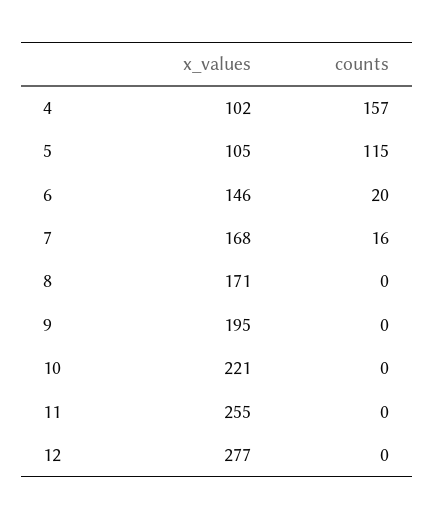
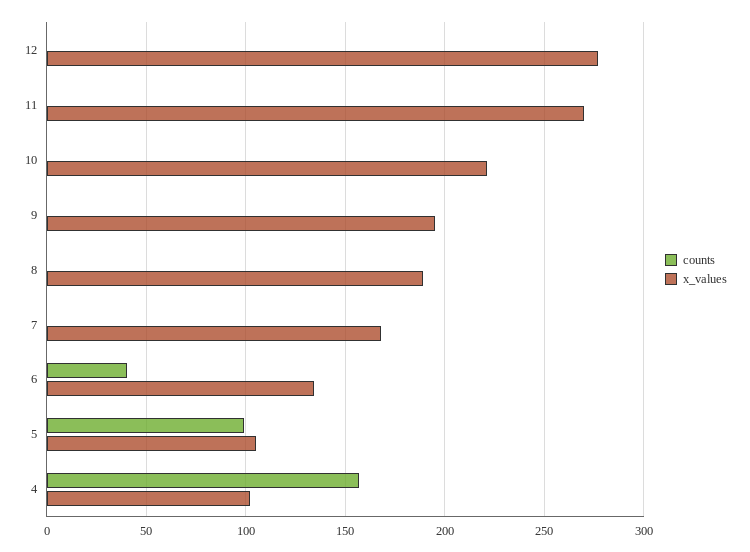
counts, 5: 115 -> 100
x_values, 6: 146 -> 135
counts, 6: 20 -> 40
counts, 7: 16 -> 0
x_values, 8: 171 -> 190
x_values, 11: 255 -> 270

